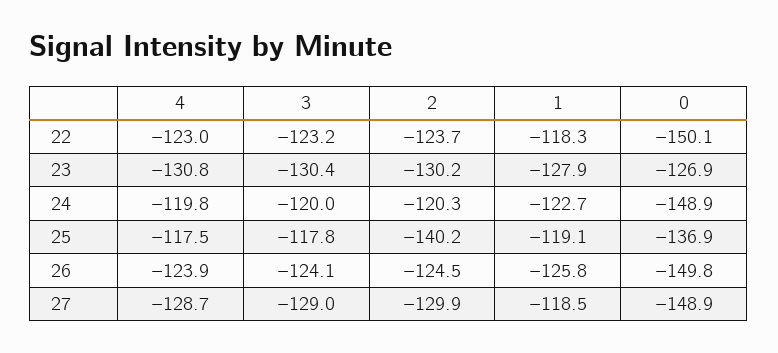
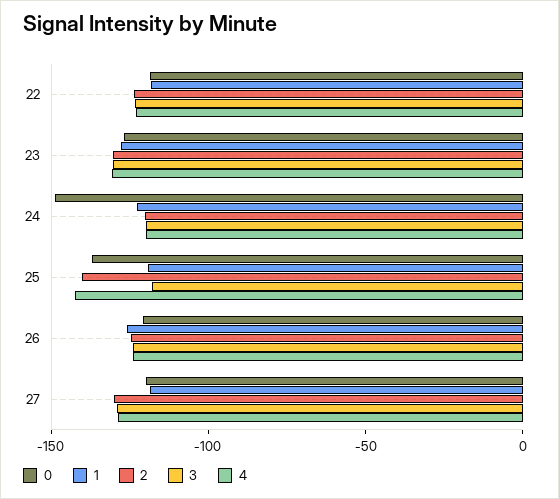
0, 22: -150.1 -> -120
4, 25: -117.5 -> -140
0, 26: -149.8 -> -120
0, 27: -148.9 -> -120

